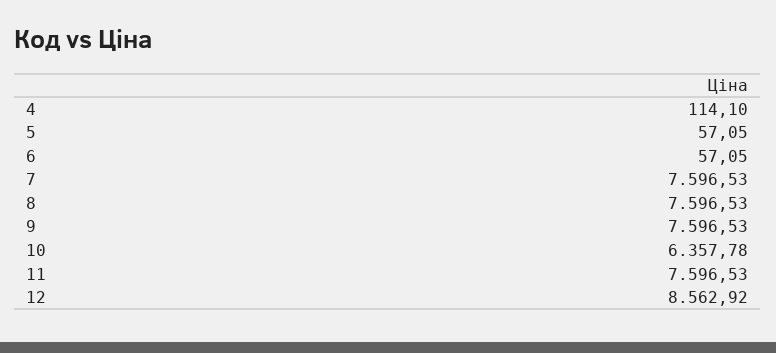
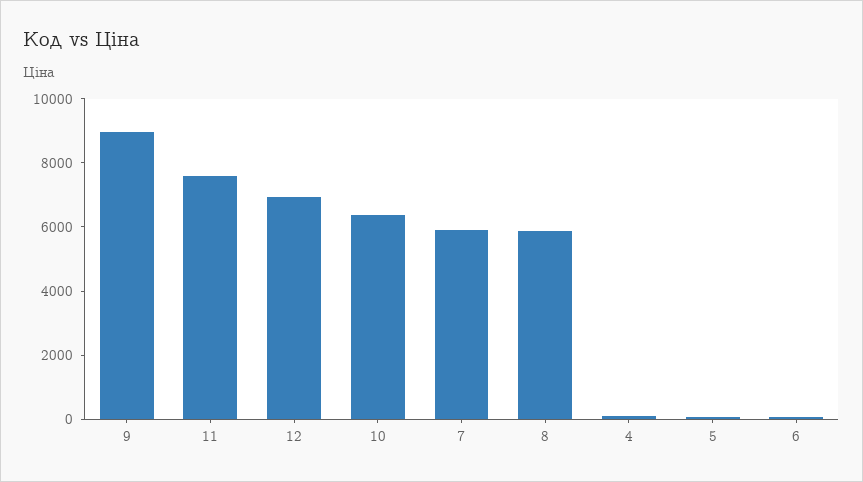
7: 7596.53 -> 6000
8: 7596.53 -> 6000
9: 7596.53 -> 9000
12: 8562.92 -> 7000

